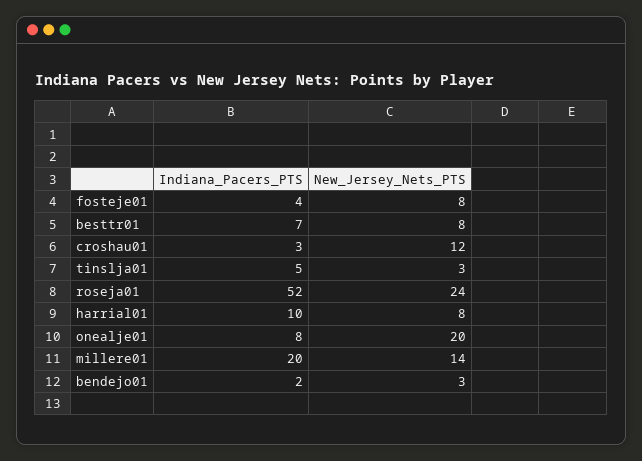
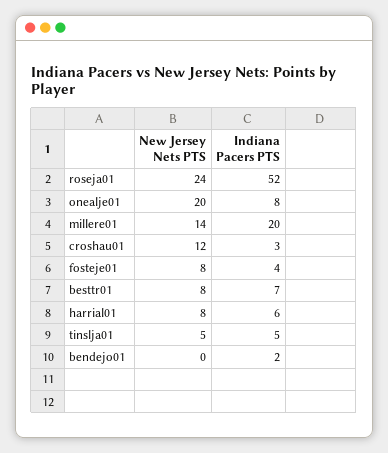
New_Jersey_Nets_PTS, tinslja01: 3 -> 5
Indiana_Pacers_PTS, harrial01: 10 -> 6
New_Jersey_Nets_PTS, bendejo01: 3 -> 0

